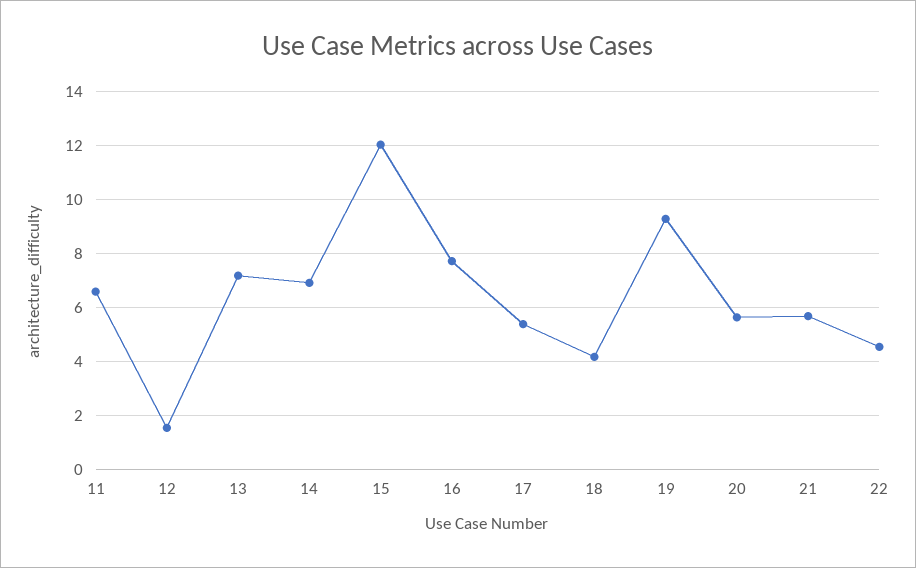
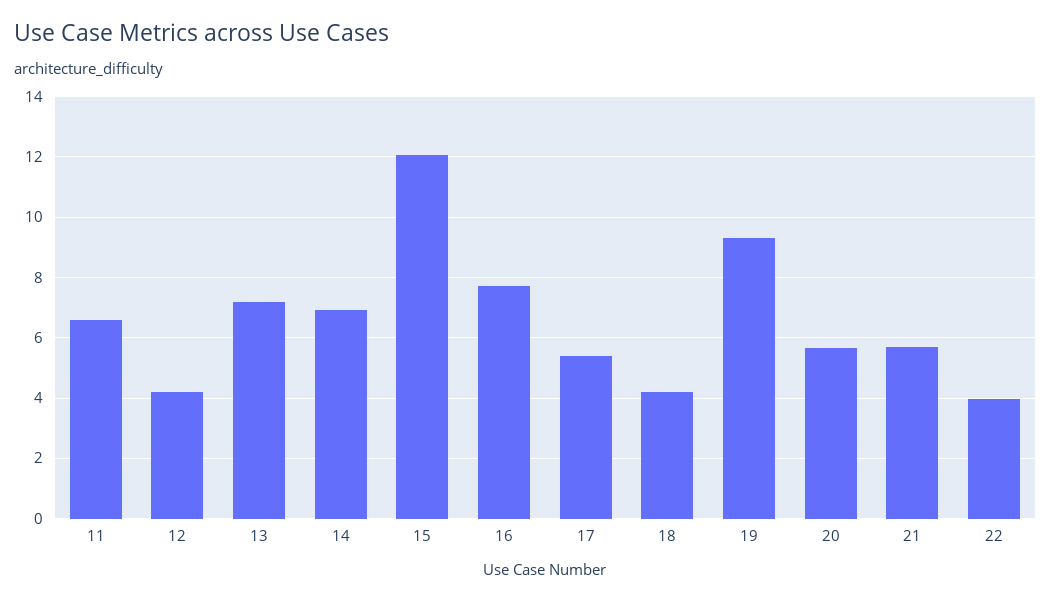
12: 1.5 -> 4.2
22: 4.5 -> 4

